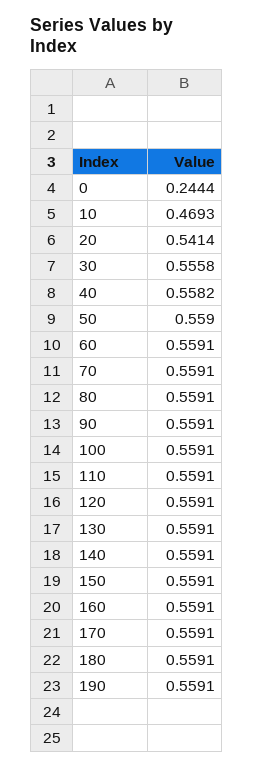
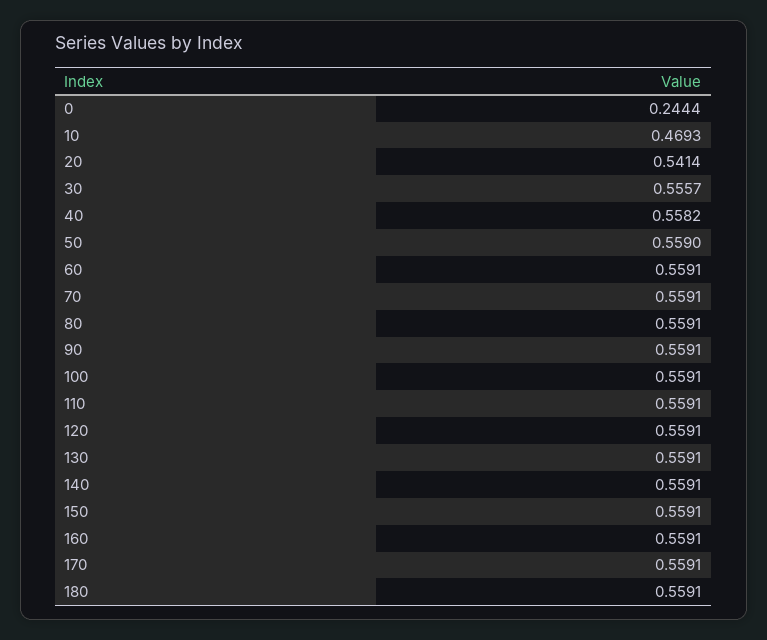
30: 0.5558 -> 0.5557
190: 0.5591 -> none

